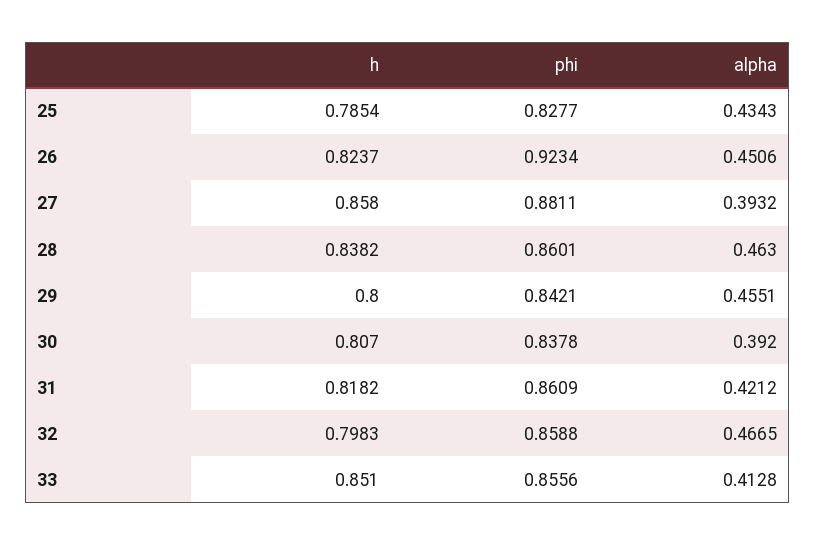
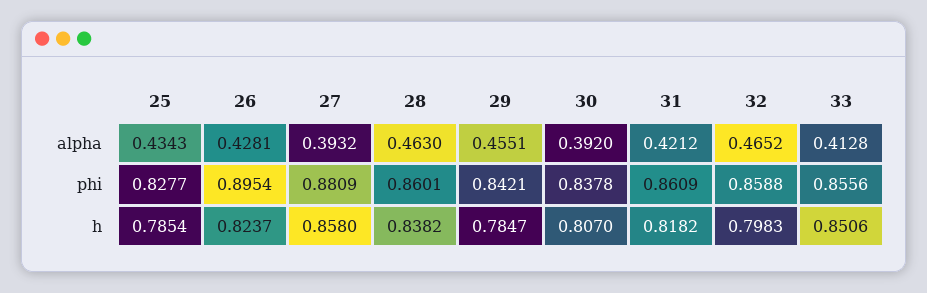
phi, 26: 0.9234 -> 0.8954
alpha, 26: 0.4506 -> 0.4281
phi, 27: 0.8811 -> 0.8809
h, 29: 0.8 -> 0.7847
alpha, 32: 0.4665 -> 0.4652
h, 33: 0.851 -> 0.8506

